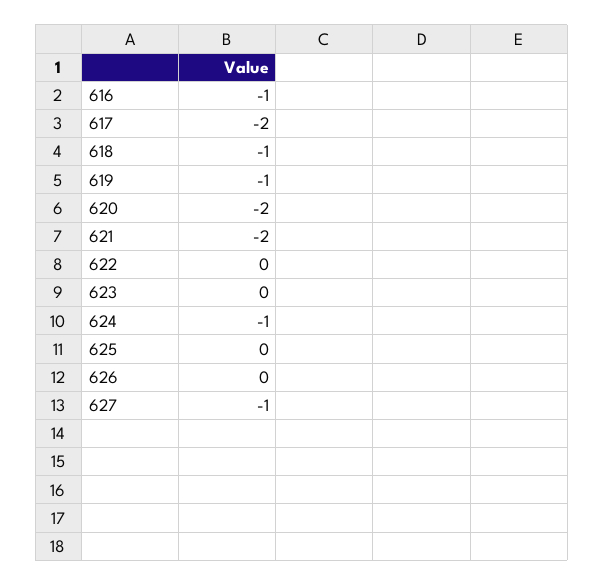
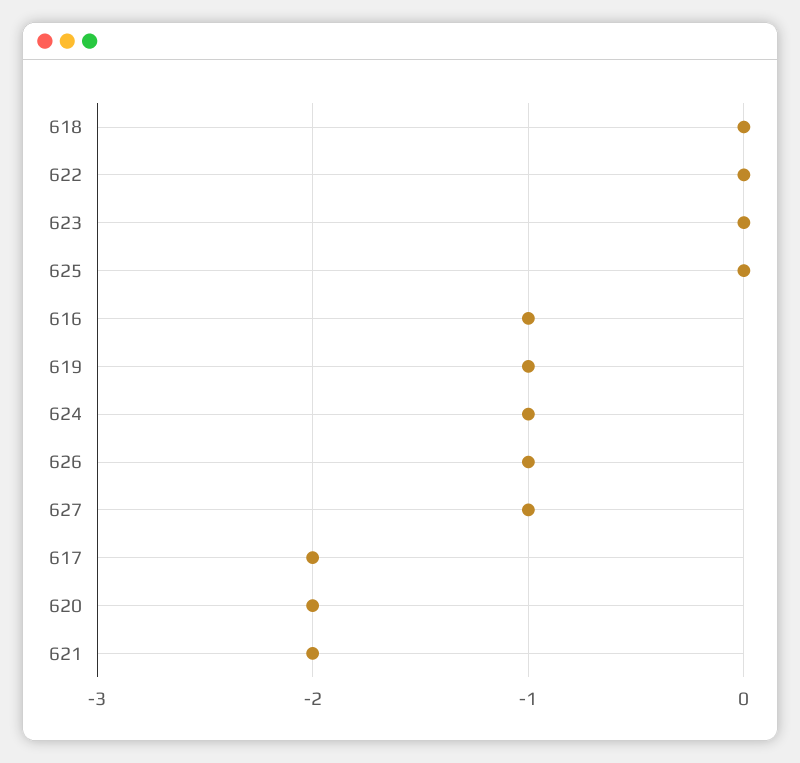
618: -1 -> 0
626: 0 -> -1

